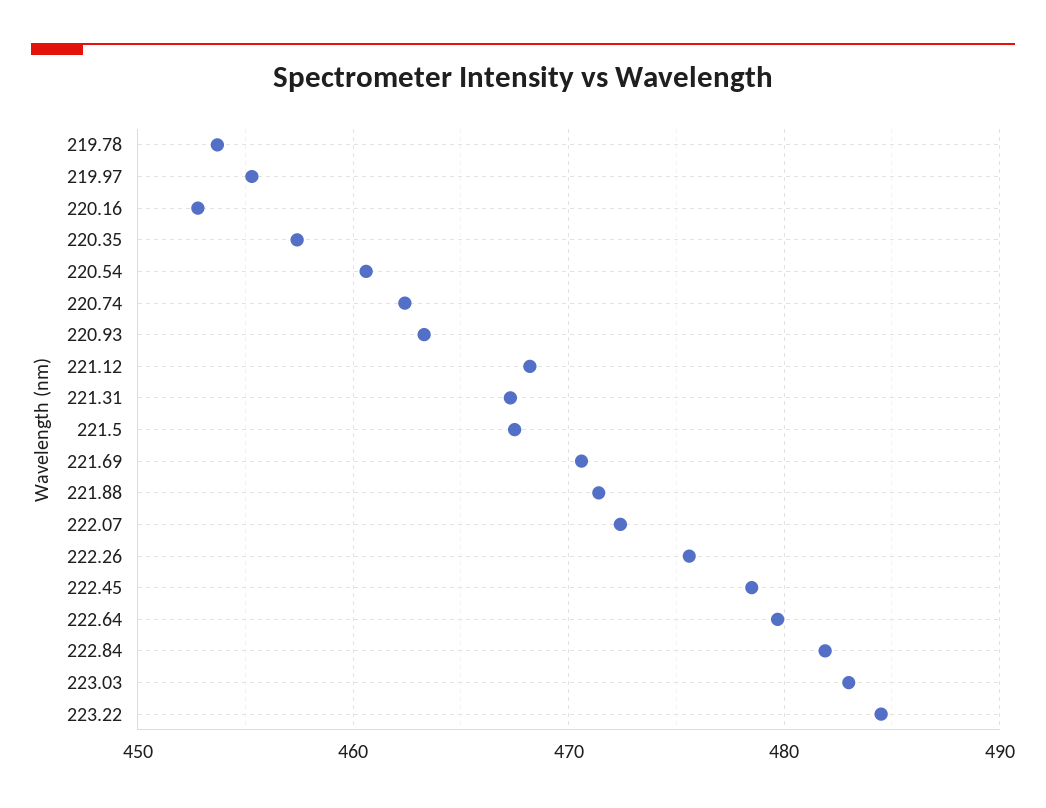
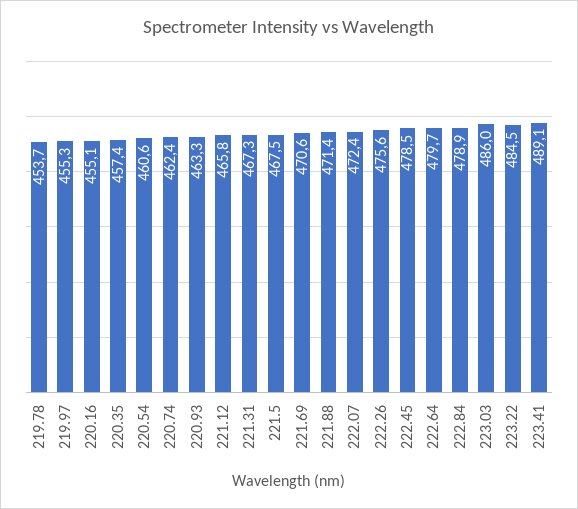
220.16: 453 -> 455.1
221.12: 468 -> 465.8
222.84: 482 -> 478.9
223.03: 483 -> 486
223.41: none -> 489.1

